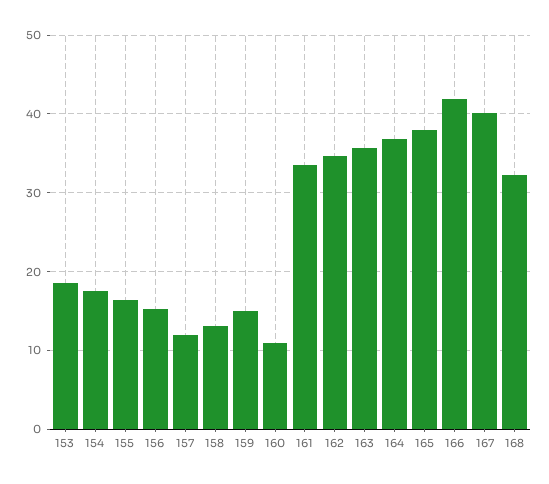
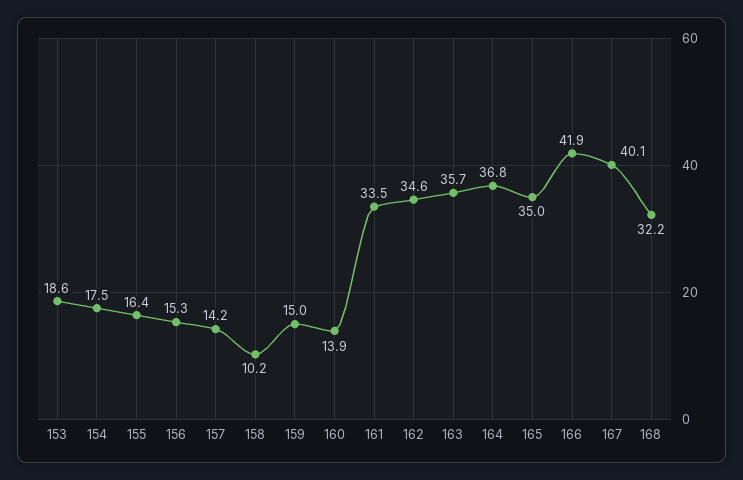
157: 12 -> 14.2
158: 13 -> 10.2
160: 11 -> 13.9
165: 38 -> 35

